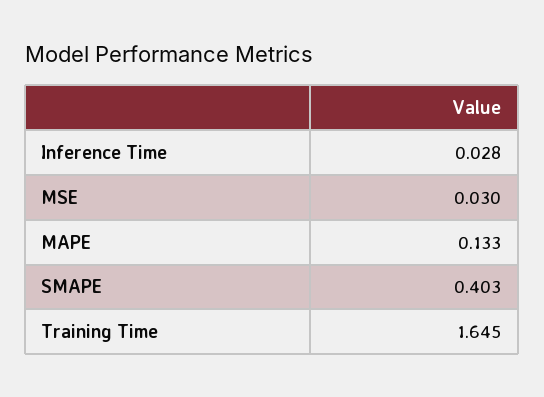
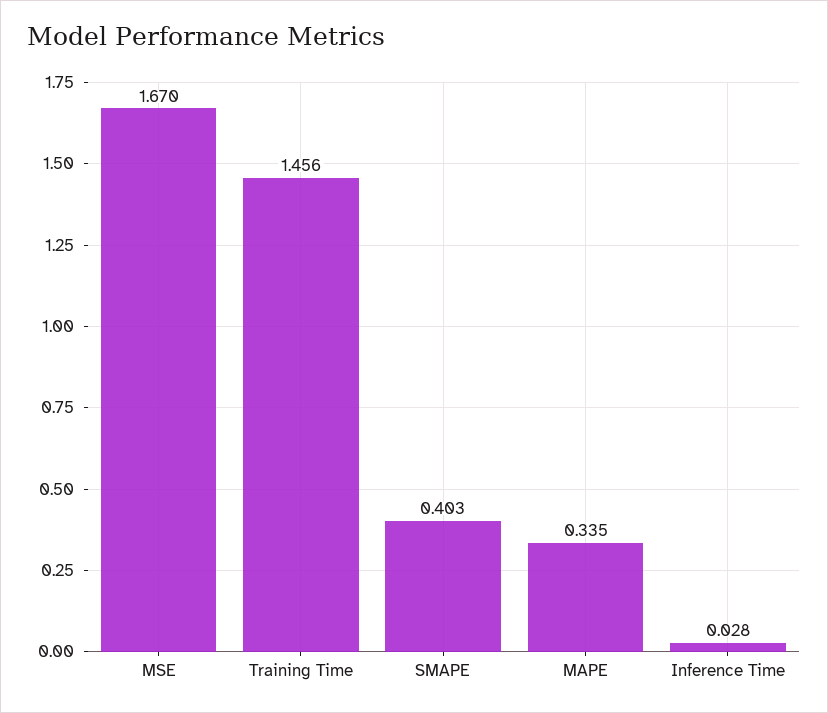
MSE: 0.03 -> 1.67
MAPE: 0.133 -> 0.335
Training Time: 1.645 -> 1.456

